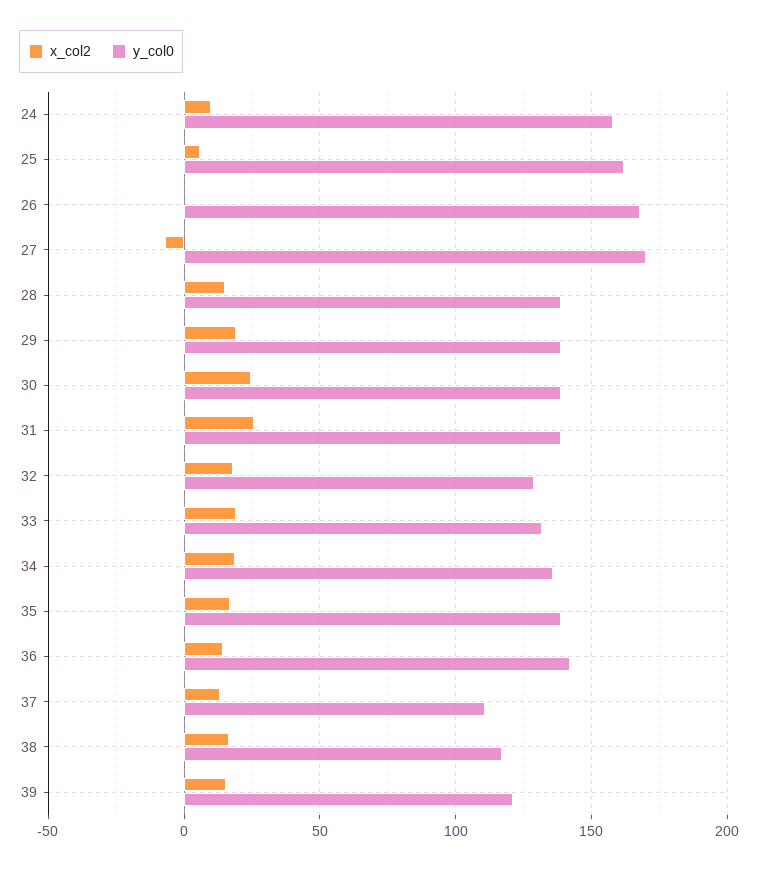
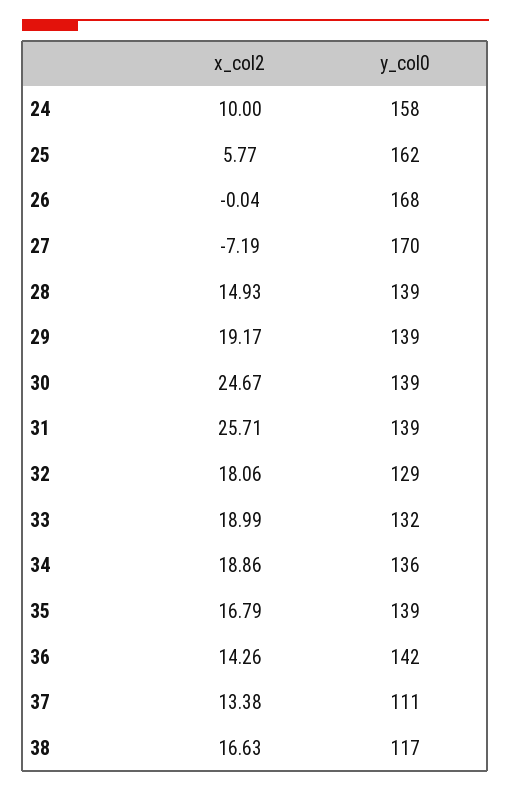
x_col2, 39: 15 -> none
y_col0, 39: 120 -> none

